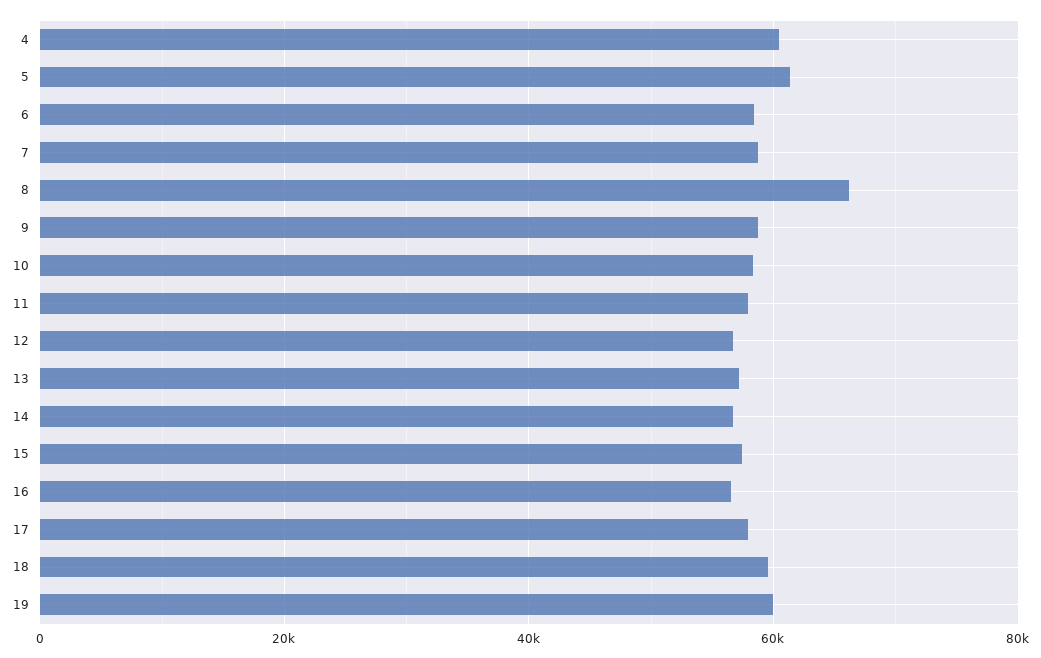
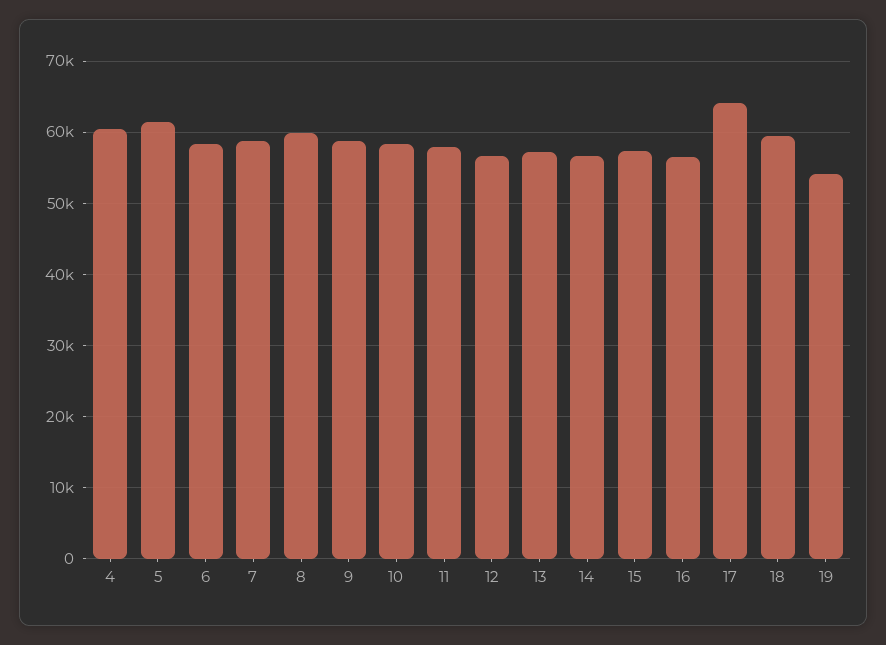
8: 66000 -> 60000
17: 58000 -> 64000
19: 60000 -> 54000

